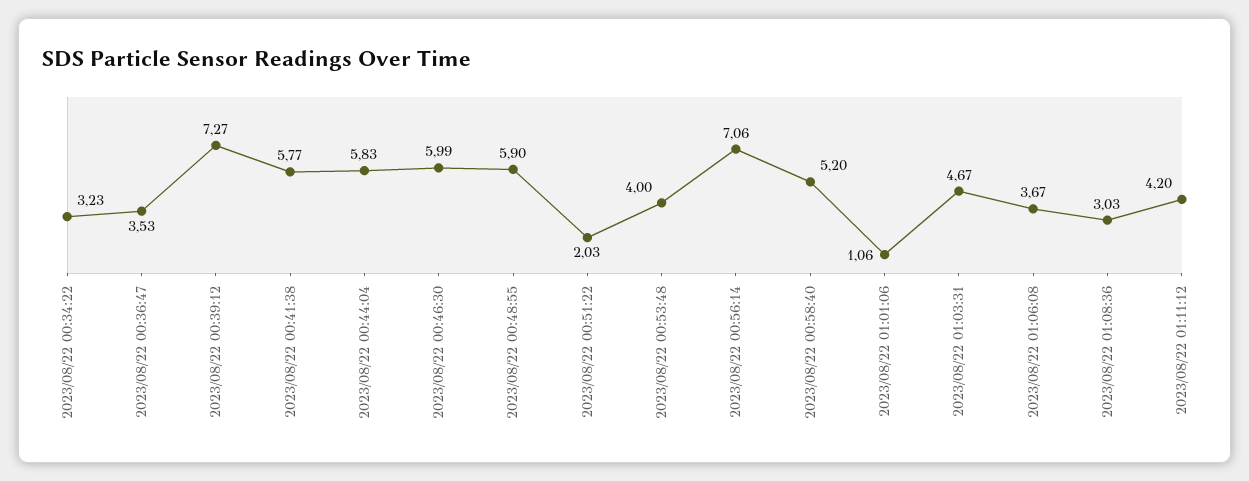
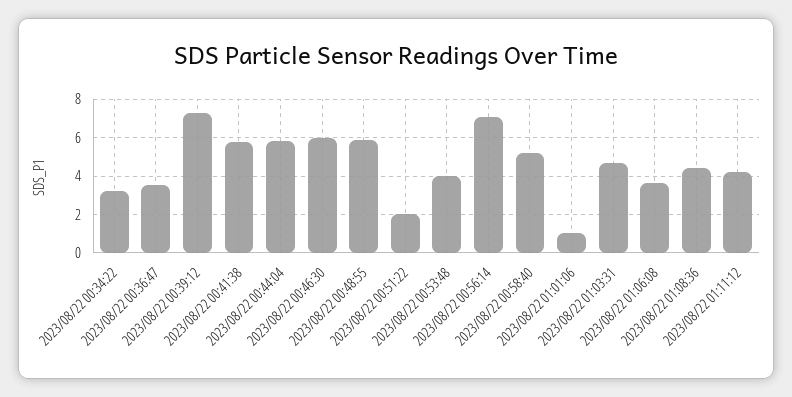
2023/08/22 01:08:36: 3.03 -> 4.5

